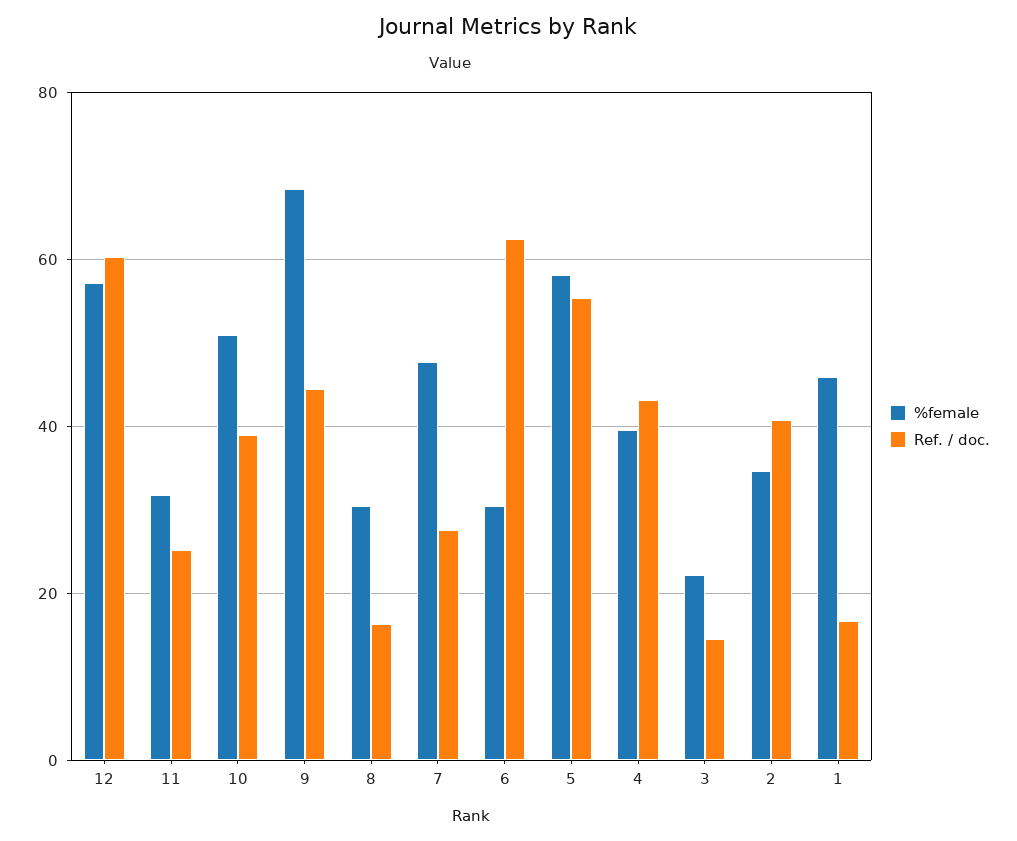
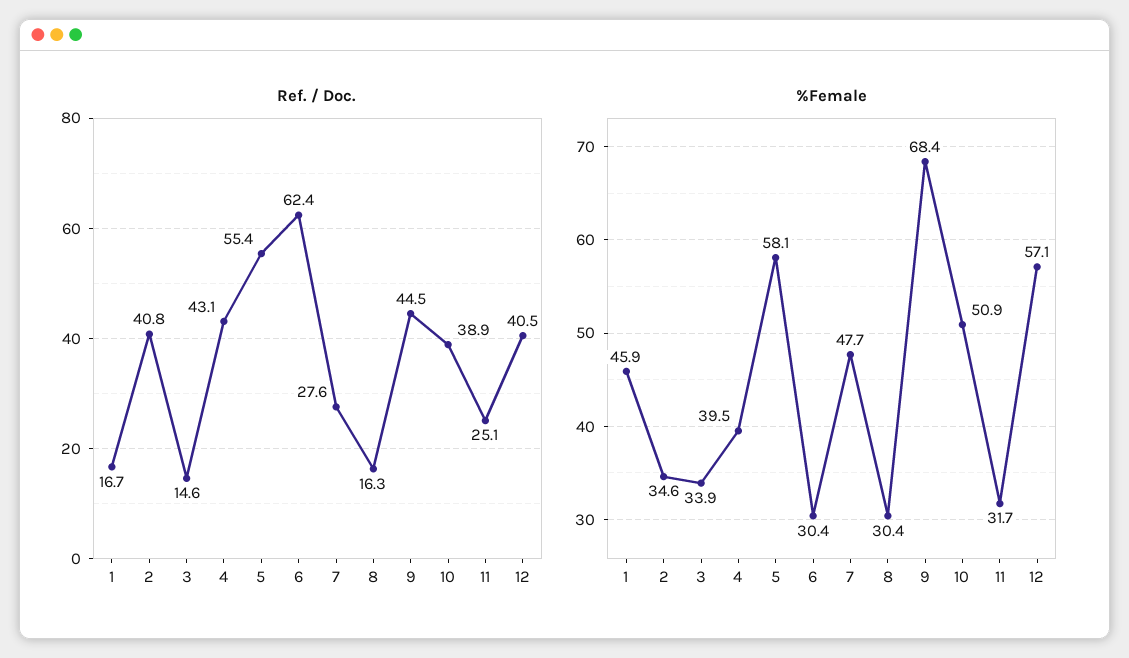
Ref. / doc., 12: 60 -> 40.5
%female, 3: 22 -> 33.9

